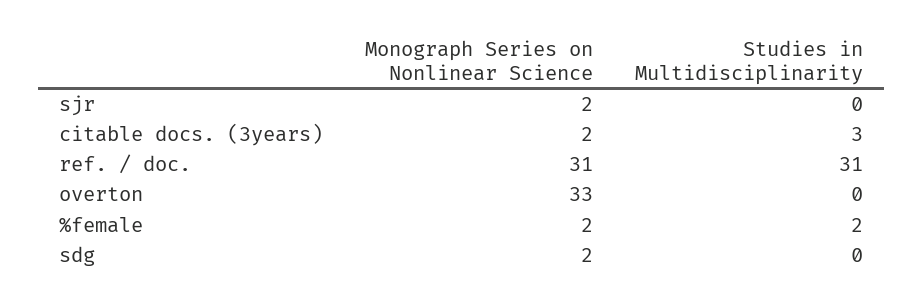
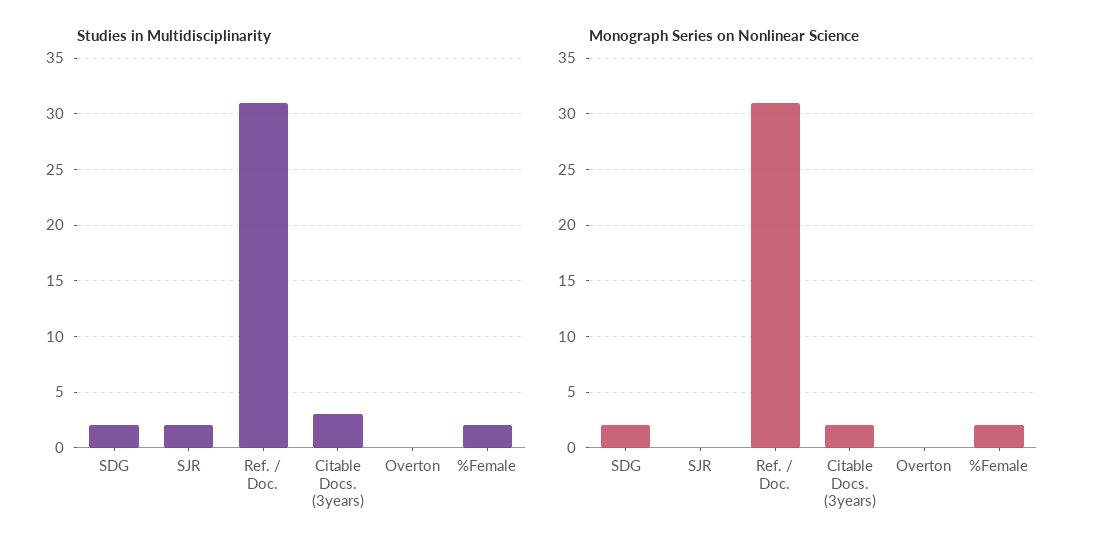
Monograph Series on Nonlinear Science, sjr: 2 -> 0
Studies in Multidisciplinarity, sjr: 0 -> 2
Monograph Series on Nonlinear Science, overton: 33 -> 0
Studies in Multidisciplinarity, sdg: 0 -> 2

